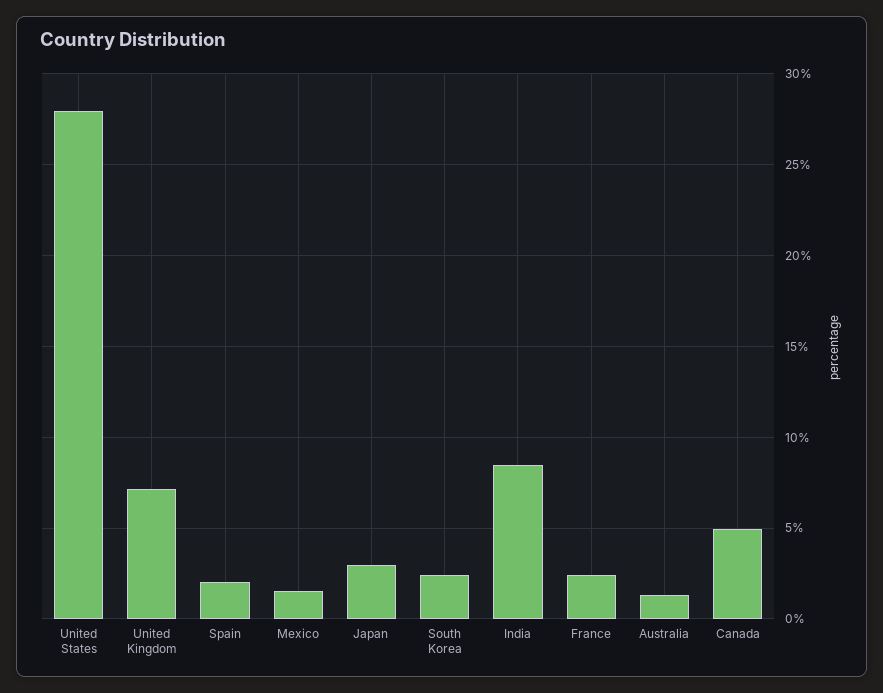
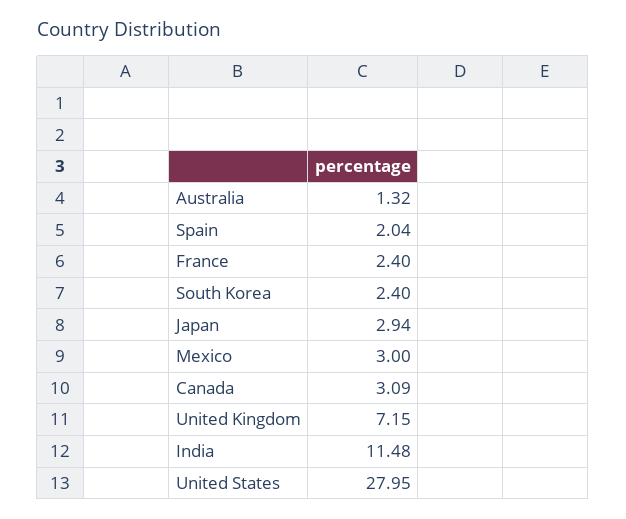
Mexico: 1.5 -> 3
India: 8.5 -> 11.48
Canada: 5 -> 3.09

